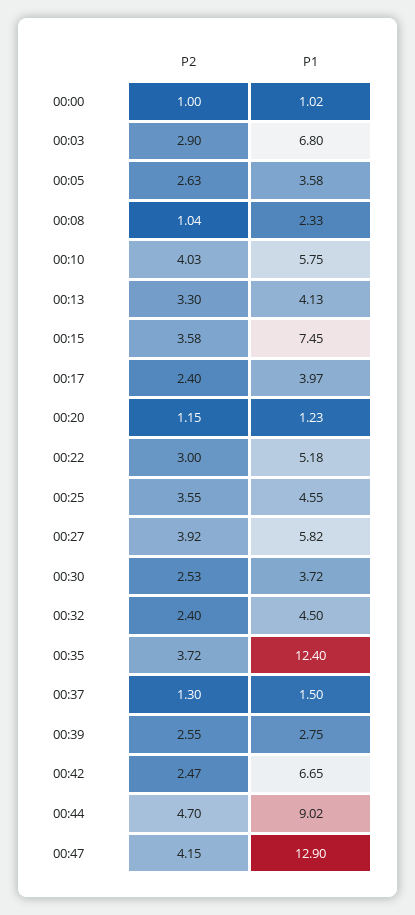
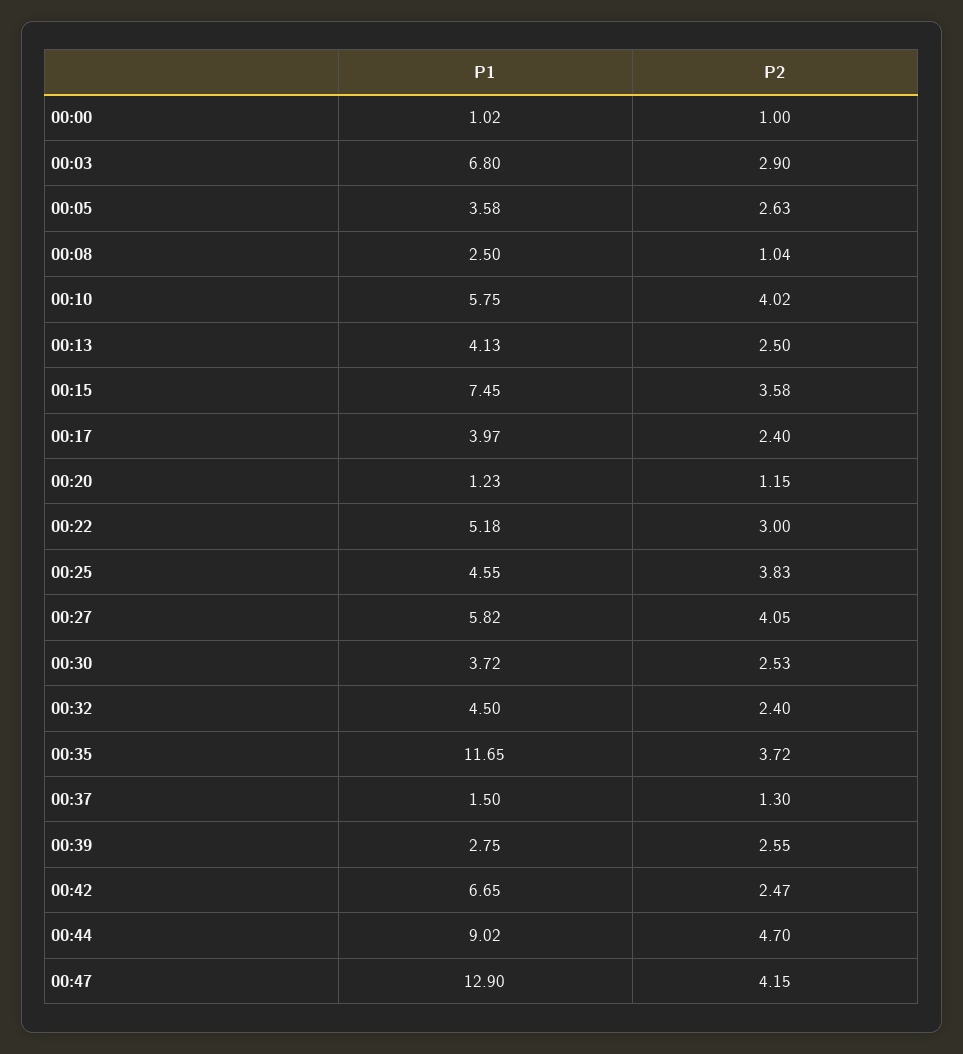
P1, 00:08: 2.33 -> 2.5
P2, 00:10: 4.03 -> 4.02
P2, 00:13: 3.3 -> 2.5
P2, 00:25: 3.55 -> 3.83
P2, 00:27: 3.92 -> 4.05
P1, 00:35: 12.4 -> 11.65

